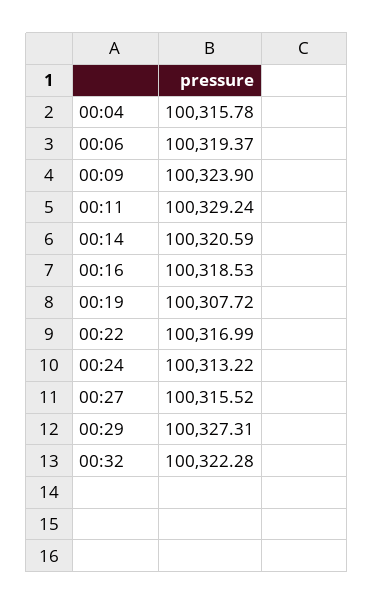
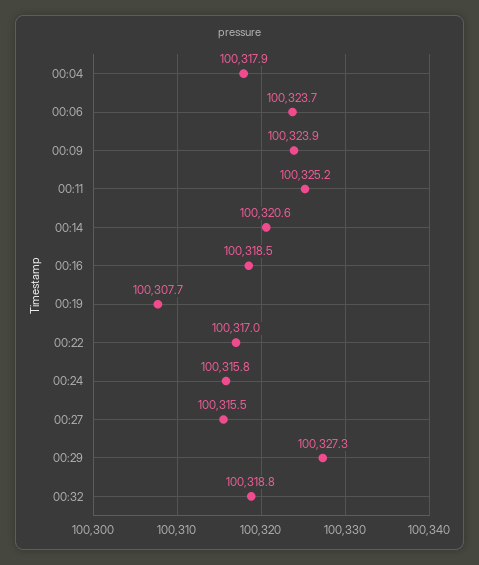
00:04: 100315.78 -> 100317.9
00:06: 100319.37 -> 100323.7
00:11: 100329.24 -> 100325.2
00:24: 100313.22 -> 100315.8
00:32: 100322.28 -> 100318.8

